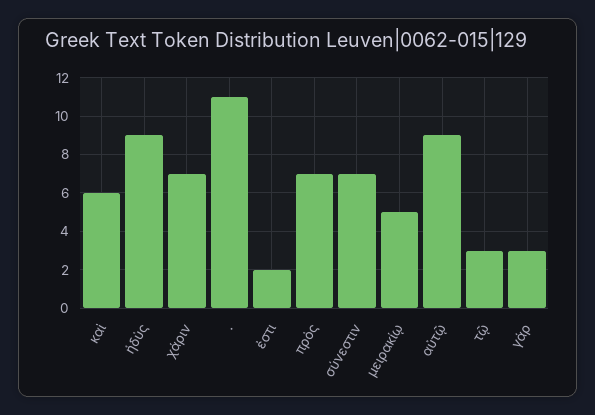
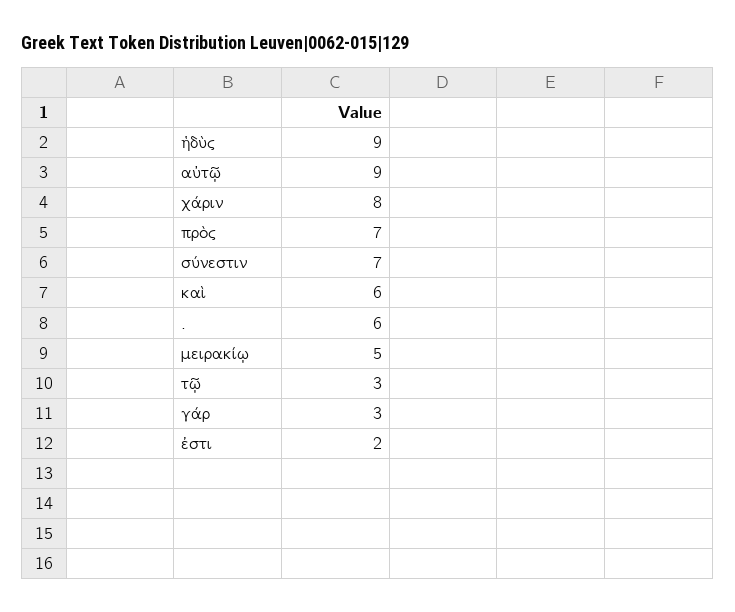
χάριν: 7 -> 8
.: 11 -> 6

